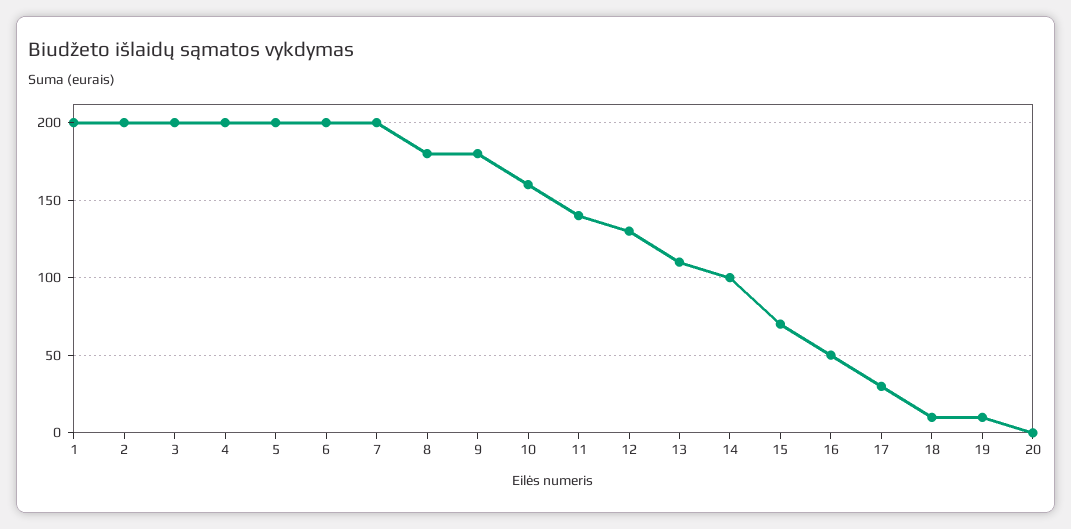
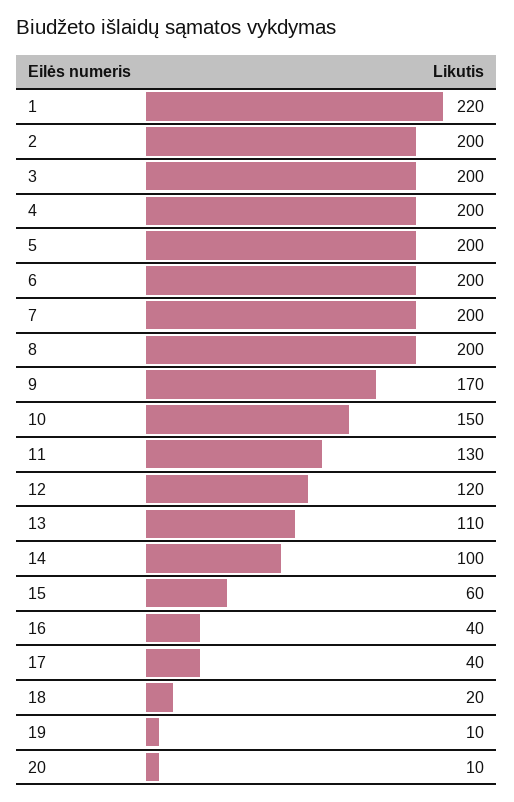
1: 200 -> 220
8: 180 -> 200
9: 180 -> 170
10: 160 -> 150
11: 140 -> 130
12: 130 -> 120
15: 70 -> 60
16: 50 -> 40
17: 30 -> 40
18: 10 -> 20
20: 0 -> 10

